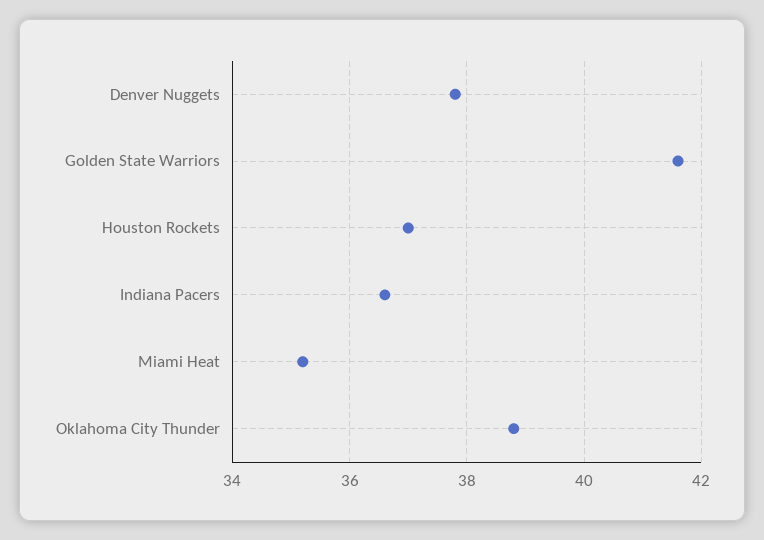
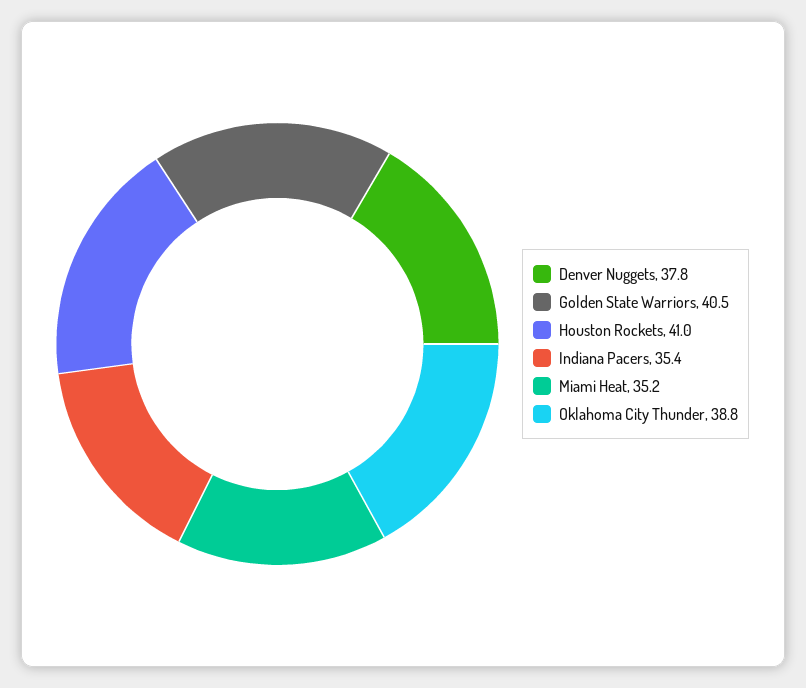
Golden State Warriors: 41.5 -> 40.5
Houston Rockets: 37 -> 41
Indiana Pacers: 36.5 -> 35.4

